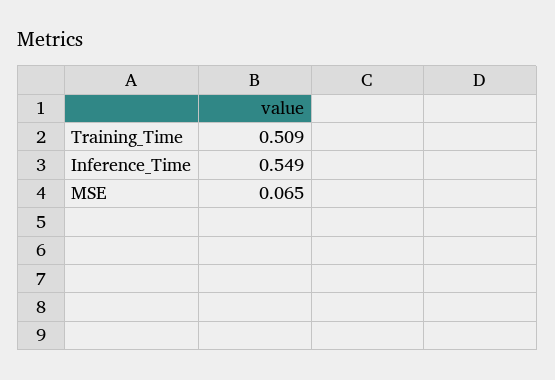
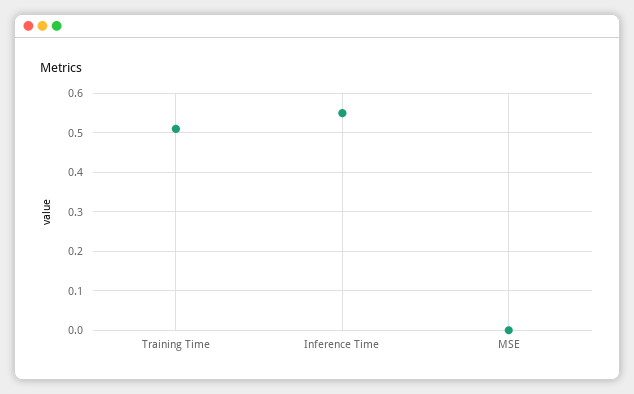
MSE: 0.065 -> 0

